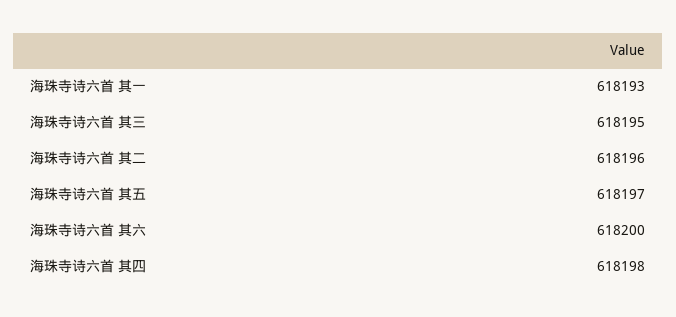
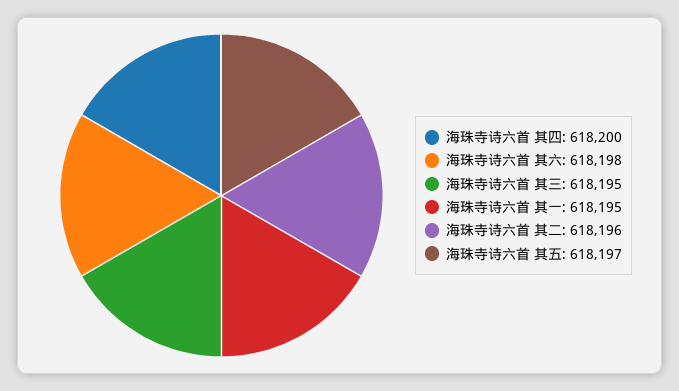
海珠寺诗六首 其一: 618193 -> 618195
海珠寺诗六首 其六: 618200 -> 618198
海珠寺诗六首 其四: 618198 -> 618200

